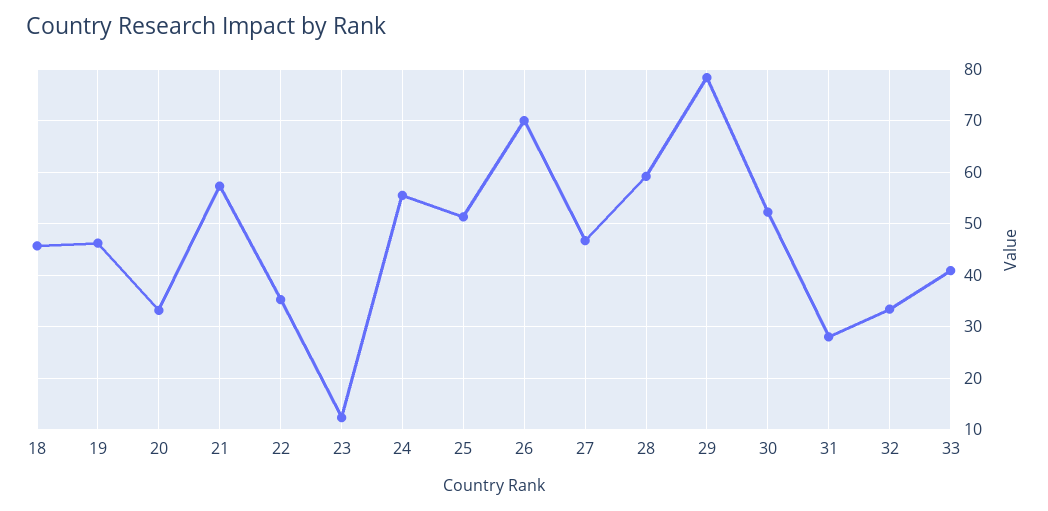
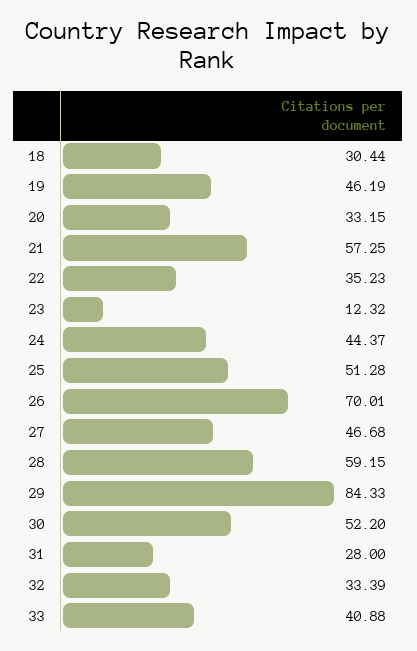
18: 46 -> 30.44
24: 56 -> 44.37
29: 78 -> 84.33

